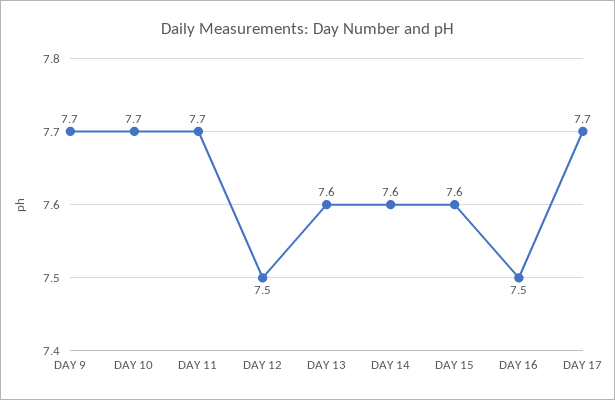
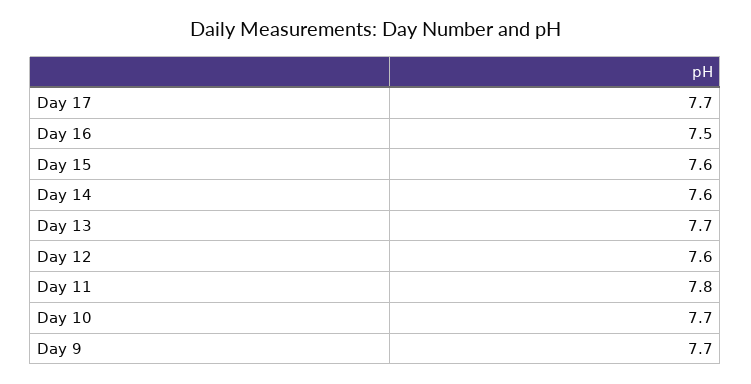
DAY 11: 7.7 -> 7.8
DAY 12: 7.5 -> 7.6
DAY 13: 7.6 -> 7.7

